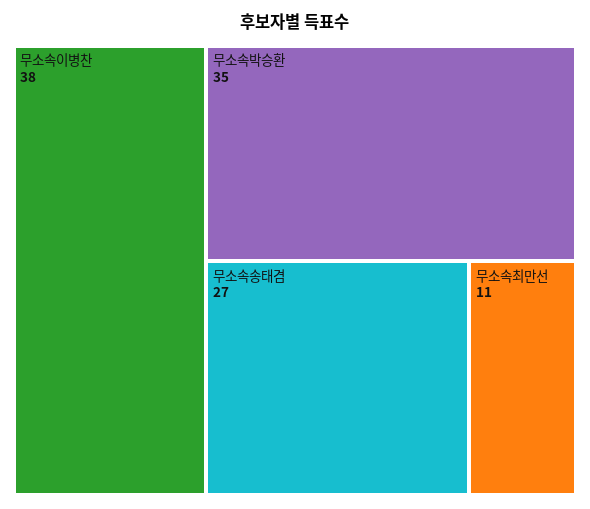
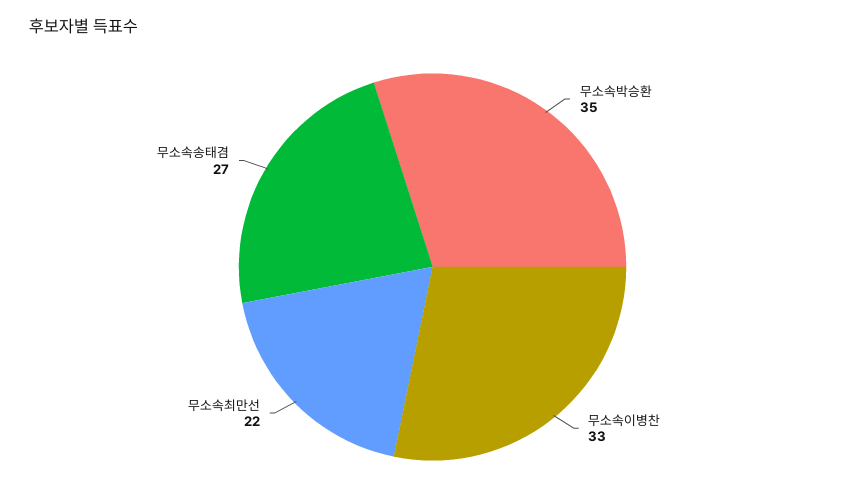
무소속이병찬: 38 -> 33
무소속최만선: 11 -> 22

